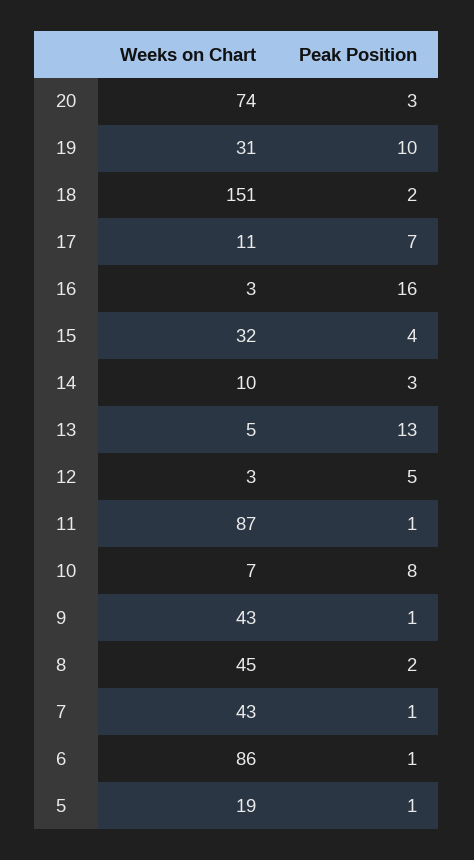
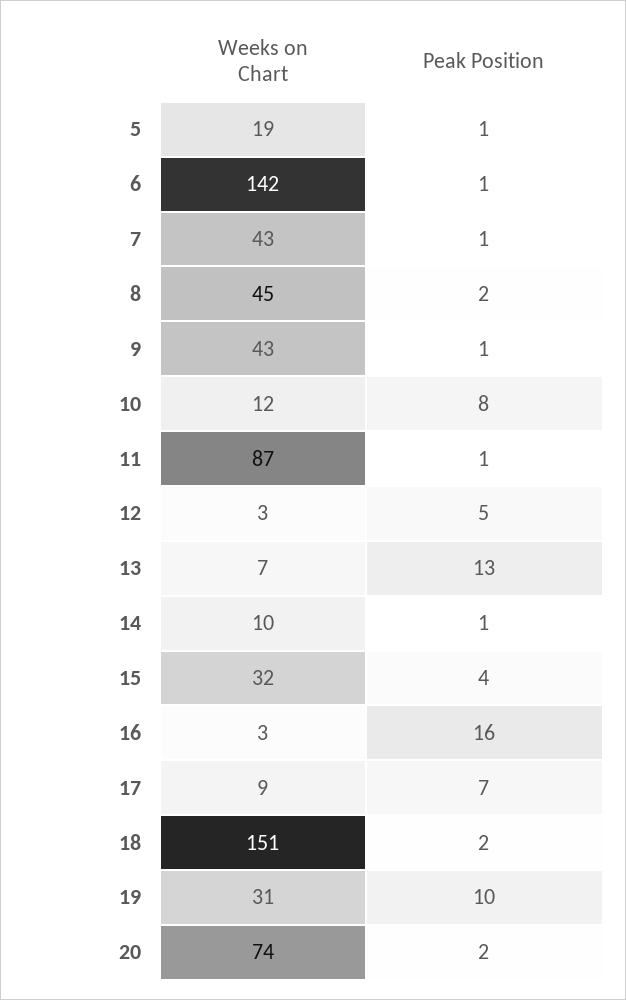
Peak Position, 20: 3 -> 2
Weeks on Chart, 17: 11 -> 9
Peak Position, 14: 3 -> 1
Weeks on Chart, 13: 5 -> 7
Weeks on Chart, 10: 7 -> 12
Weeks on Chart, 6: 86 -> 142

